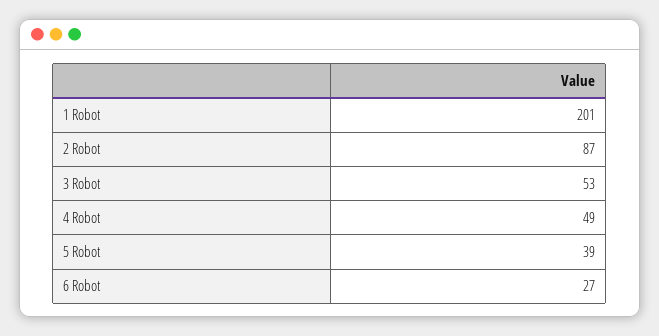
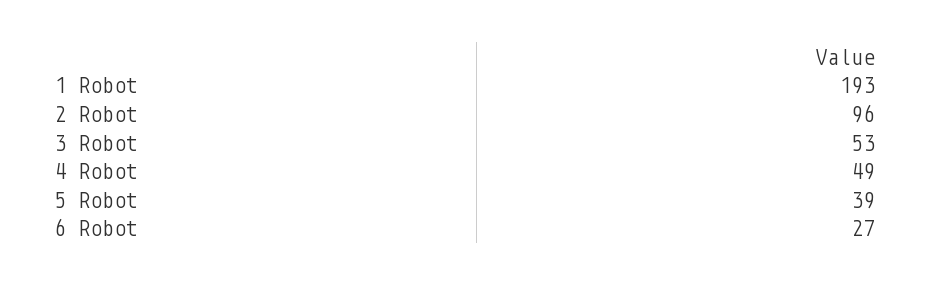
1 Robot: 201 -> 193
2 Robot: 87 -> 96

